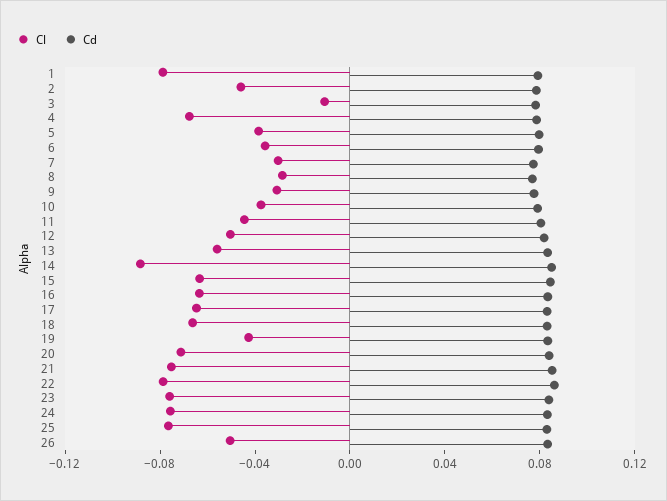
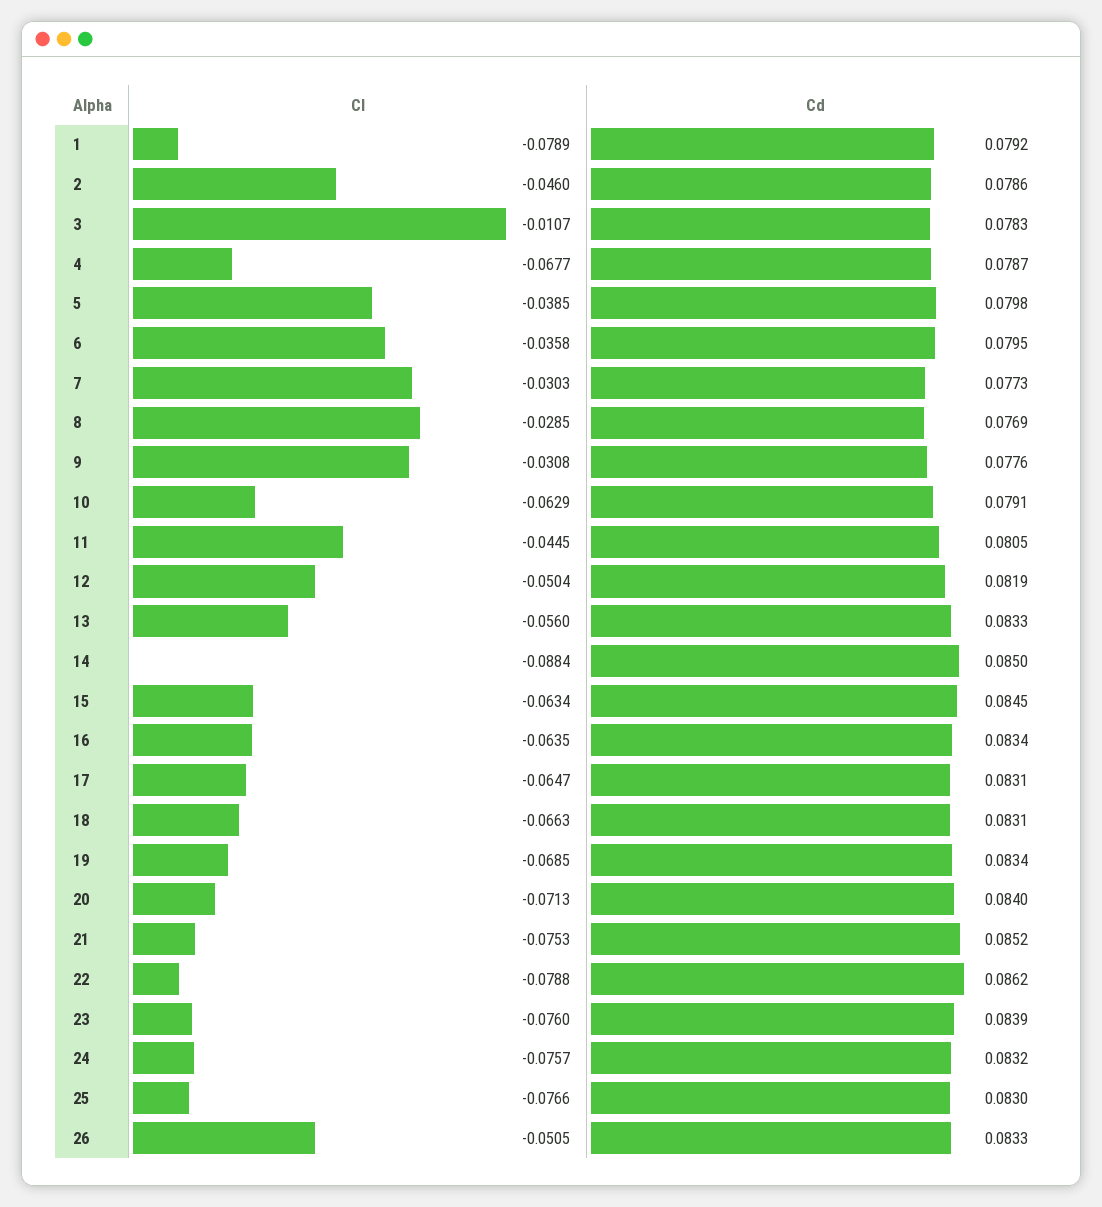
Cl, 10: -0.04 -> -0.0629
Cl, 19: -0.04 -> -0.0685

